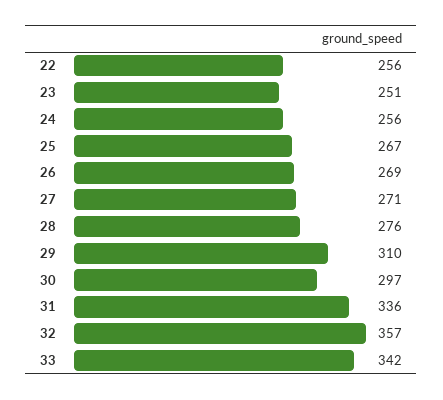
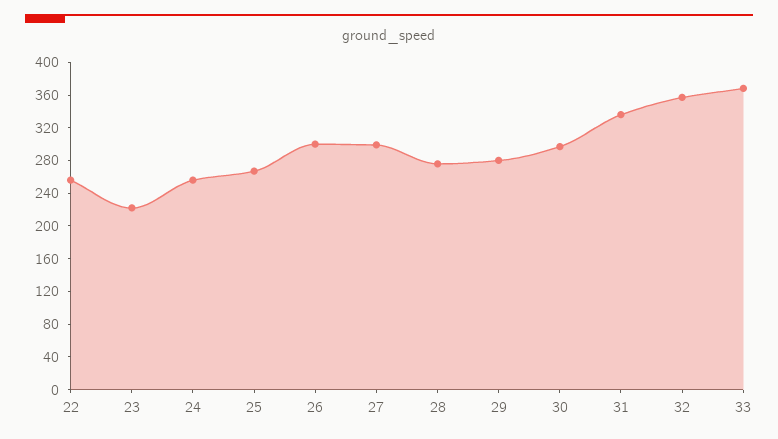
23: 251 -> 220
26: 269 -> 300
27: 271 -> 300
29: 310 -> 280
33: 342 -> 370

